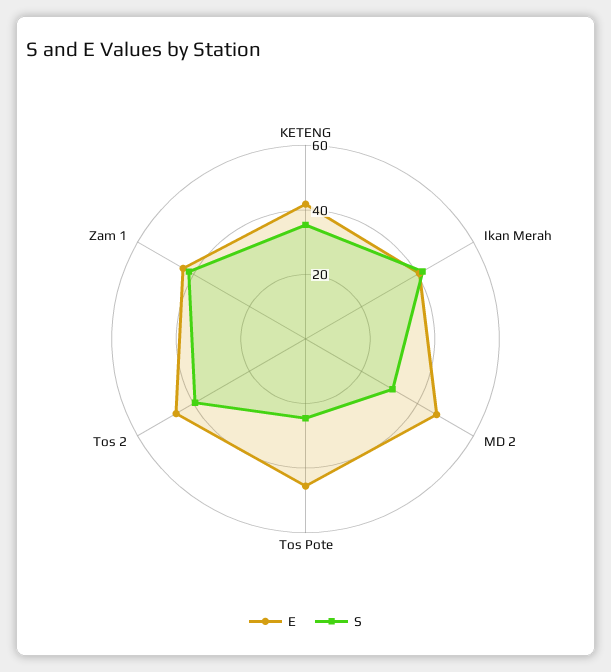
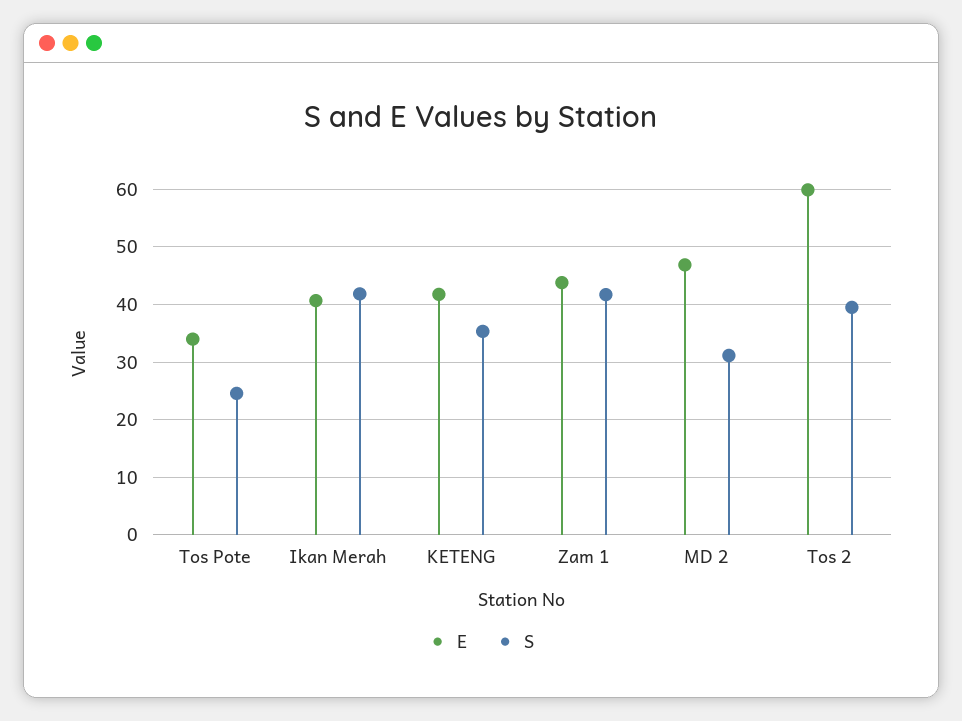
E, Tos Pote: 45 -> 34
E, Tos 2: 45 -> 60

